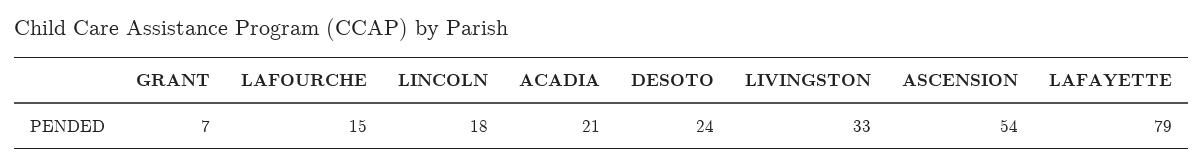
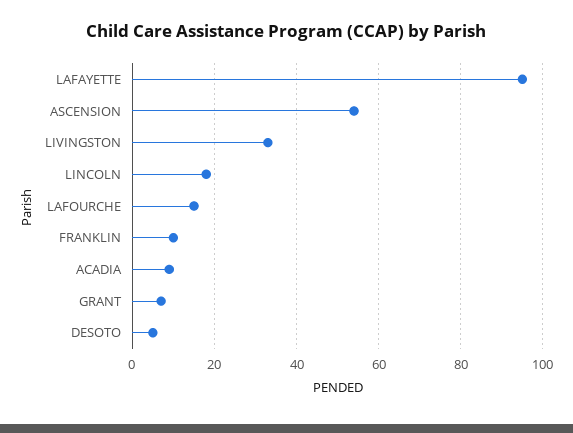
ACADIA: 21 -> 10
DESOTO: 24 -> 5
LAFAYETTE: 79 -> 95
FRANKLIN: none -> 10

